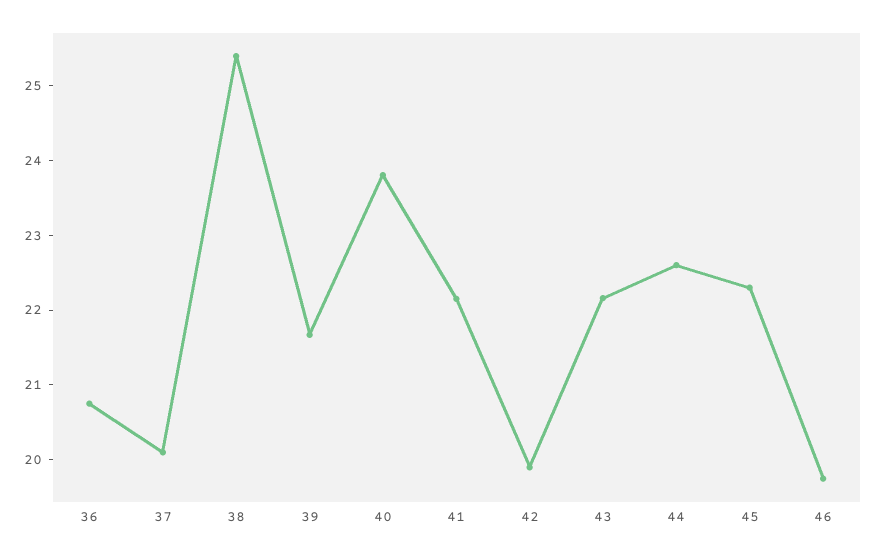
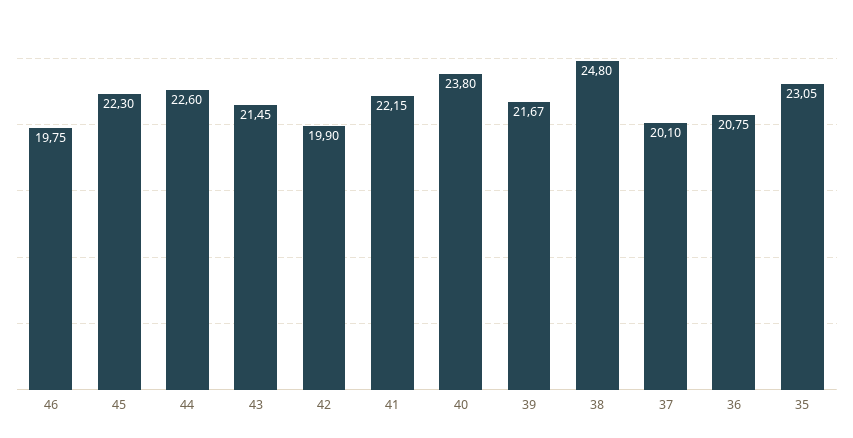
38: 25.4 -> 24.8
43: 22.2 -> 21.45
35: none -> 23.05

